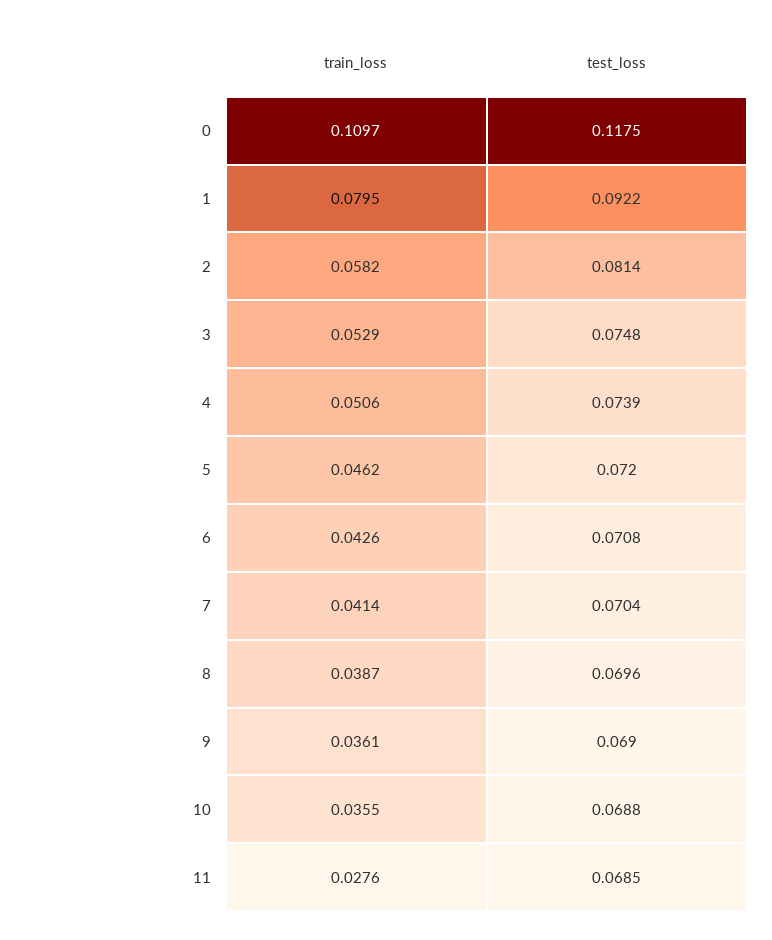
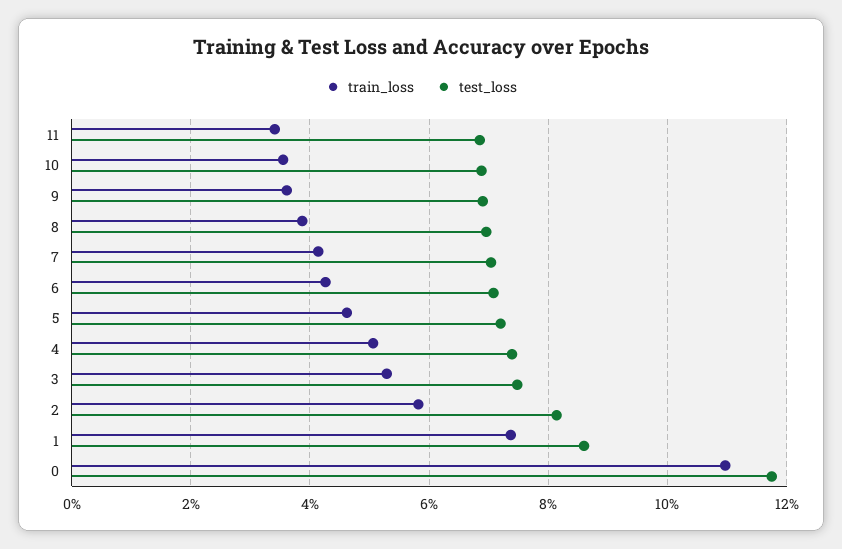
train_loss, 1: 0.0795 -> 0.074
test_loss, 1: 0.0922 -> 0.086
train_loss, 11: 0.0276 -> 0.034

